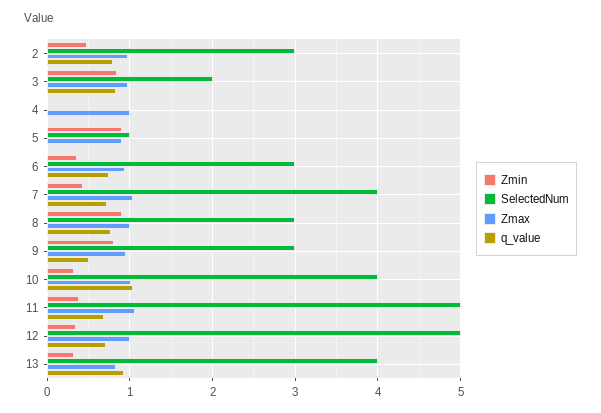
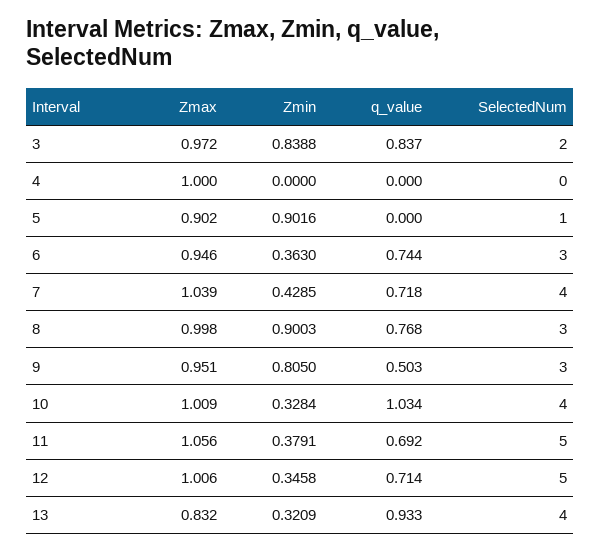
Zmin, 2: 0.5 -> none
SelectedNum, 2: 3 -> none
Zmax, 2: 1 -> none
q_value, 2: 0.8 -> none

